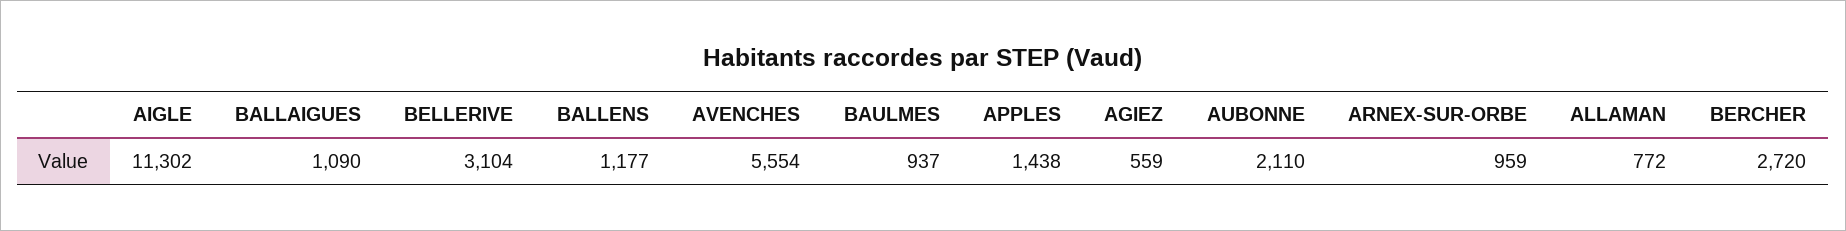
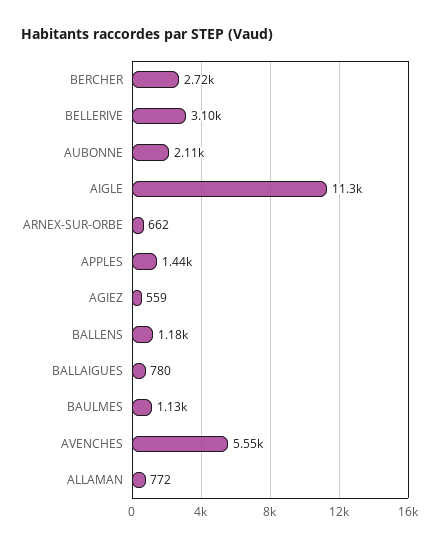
BALLAIGUES: 1090 -> 780
BAULMES: 937 -> 1130
ARNEX-SUR-ORBE: 959 -> 662

